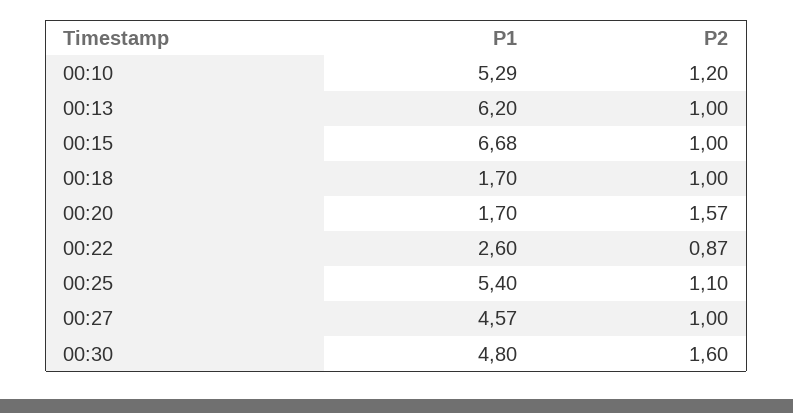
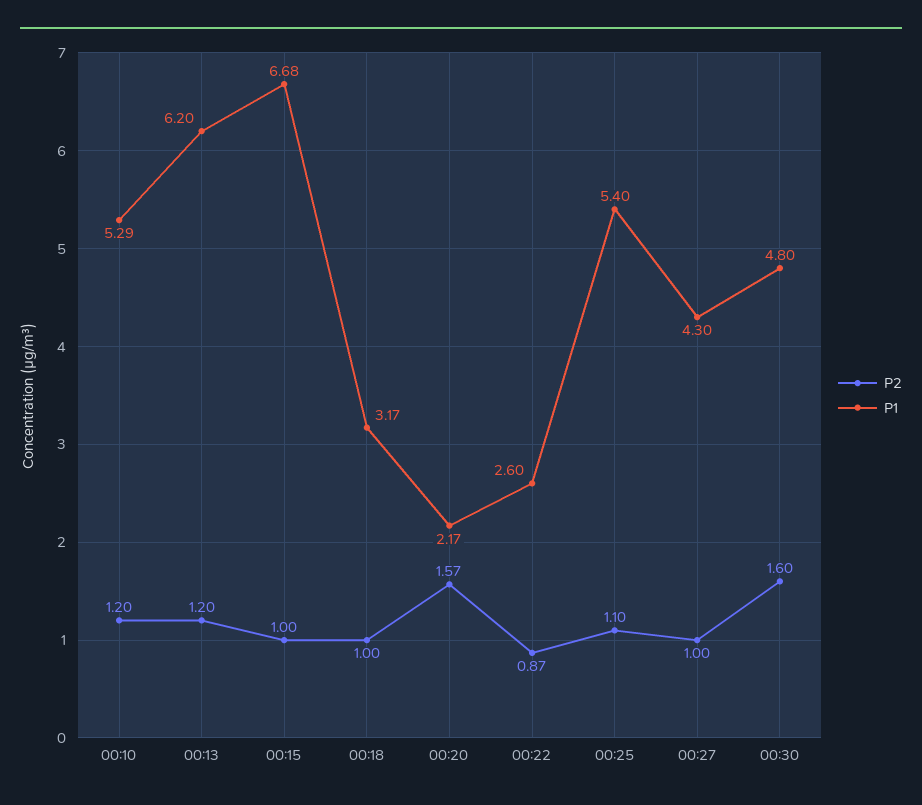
P2, 00:13: 1 -> 1.2
P1, 00:18: 1.7 -> 3.17
P1, 00:20: 1.7 -> 2.17
P1, 00:27: 4.57 -> 4.3

